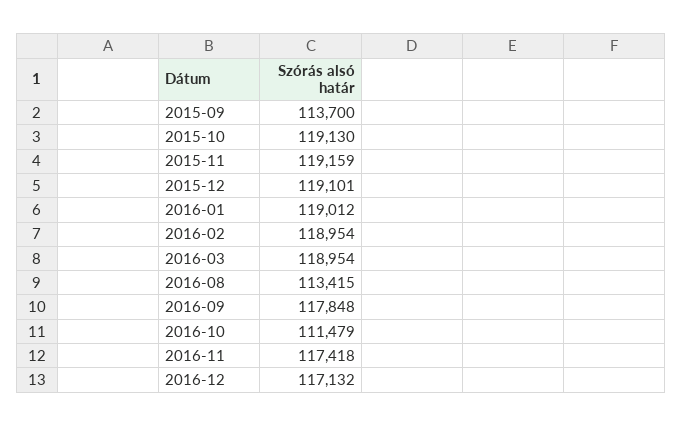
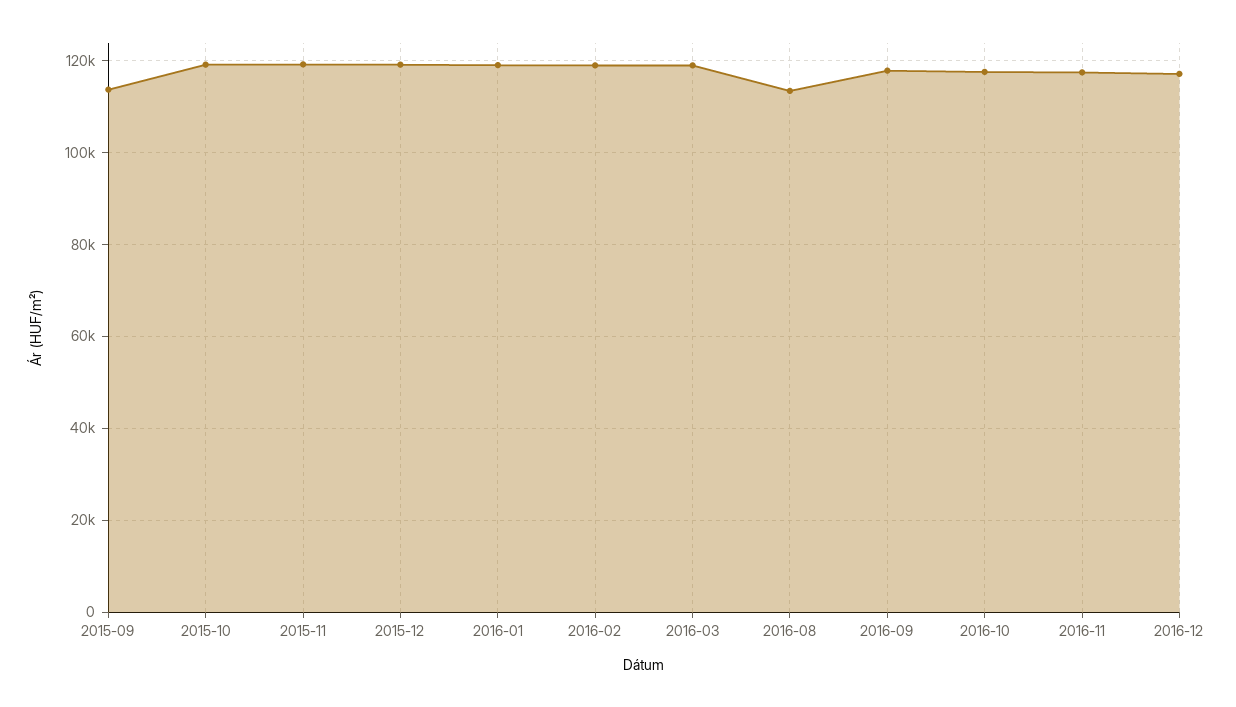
2016-10: 111479 -> 118000

